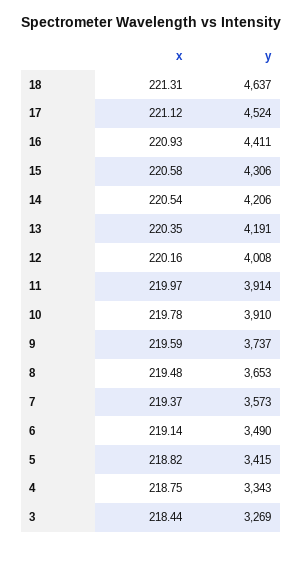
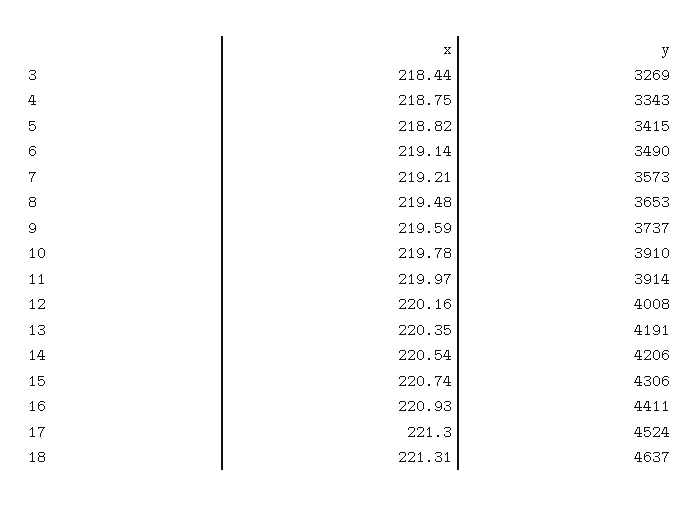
x, 17: 221.12 -> 221.3
x, 15: 220.58 -> 220.74
x, 7: 219.37 -> 219.21

